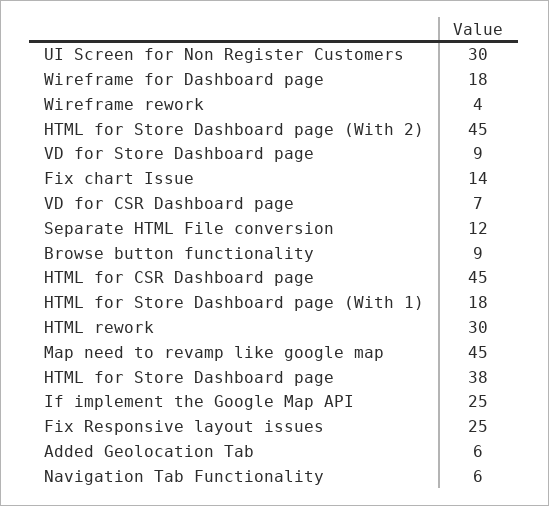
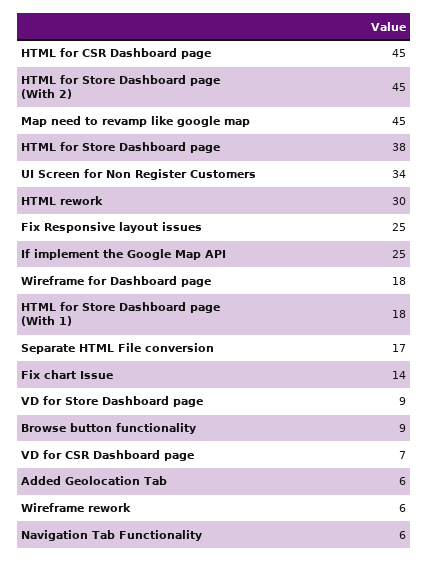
UI Screen for Non Register Customers: 30 -> 34
Wireframe rework: 4 -> 6
Separate HTML File conversion: 12 -> 17

